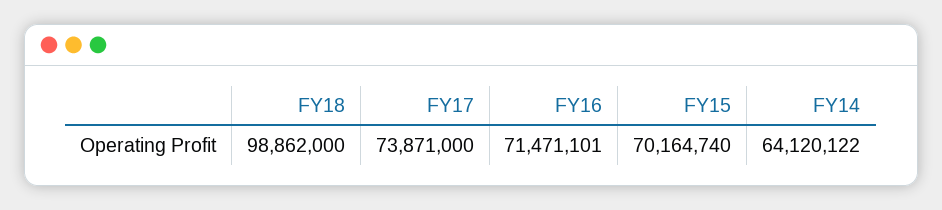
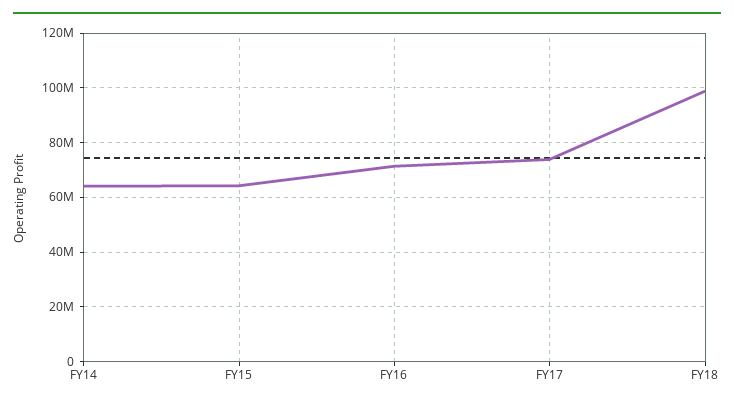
FY15: 70164740 -> 65000000

